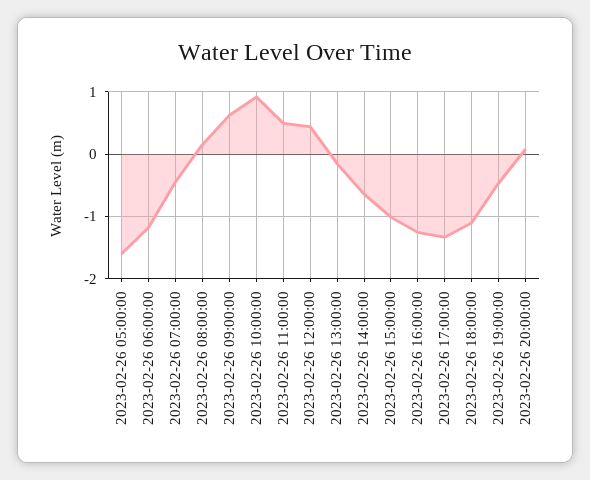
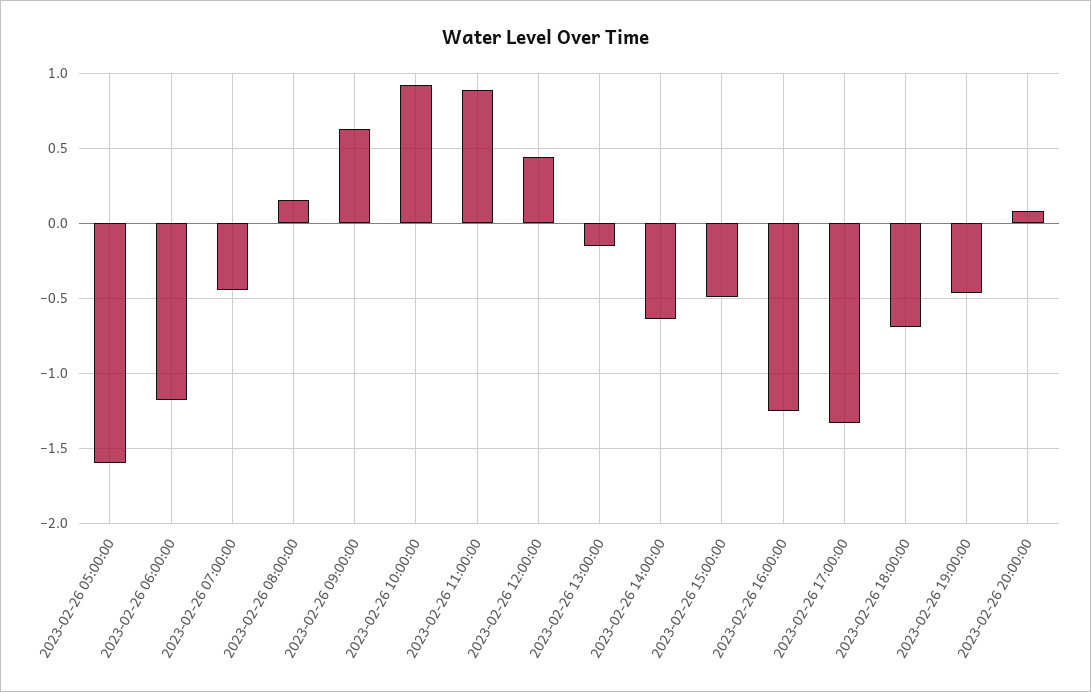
2023-02-26 11:00:00: 0.5 -> 0.9
2023-02-26 15:00:00: -1 -> -0.5
2023-02-26 18:00:00: -1.1 -> -0.7

